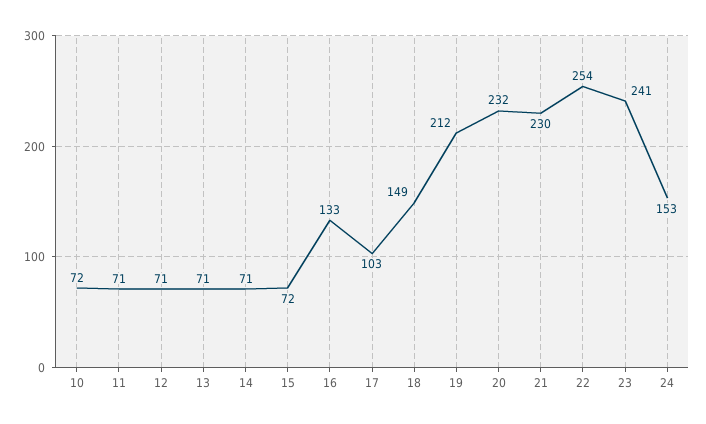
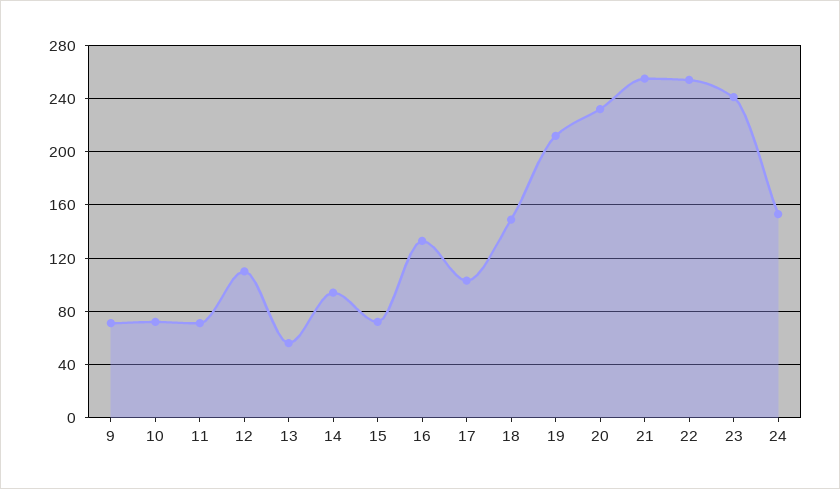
12: 71 -> 110
13: 71 -> 55
14: 71 -> 95
21: 230 -> 255
9: none -> 70

